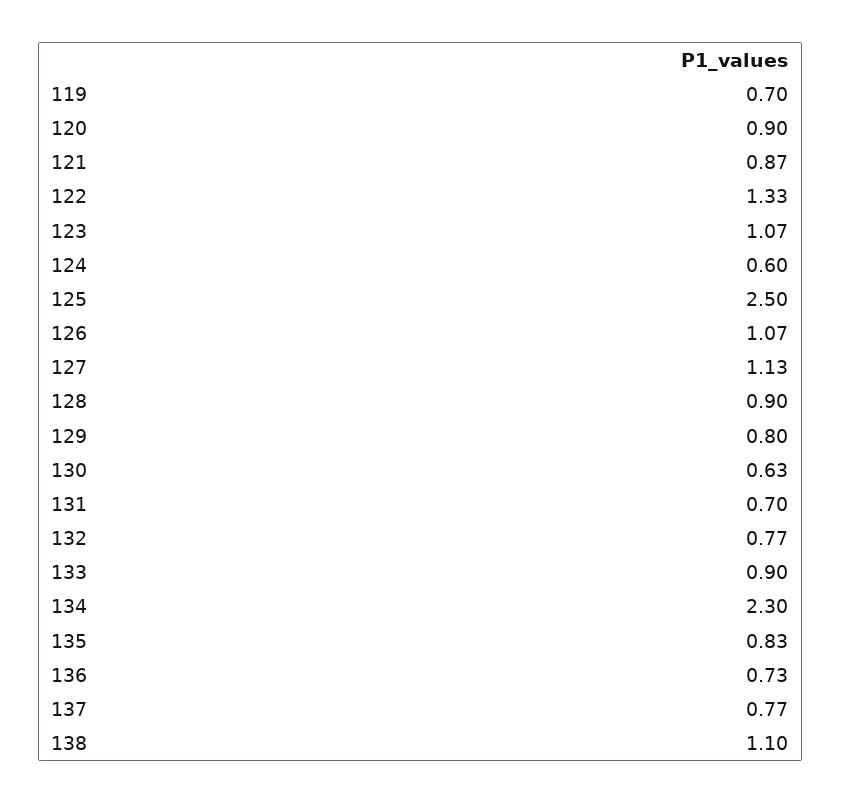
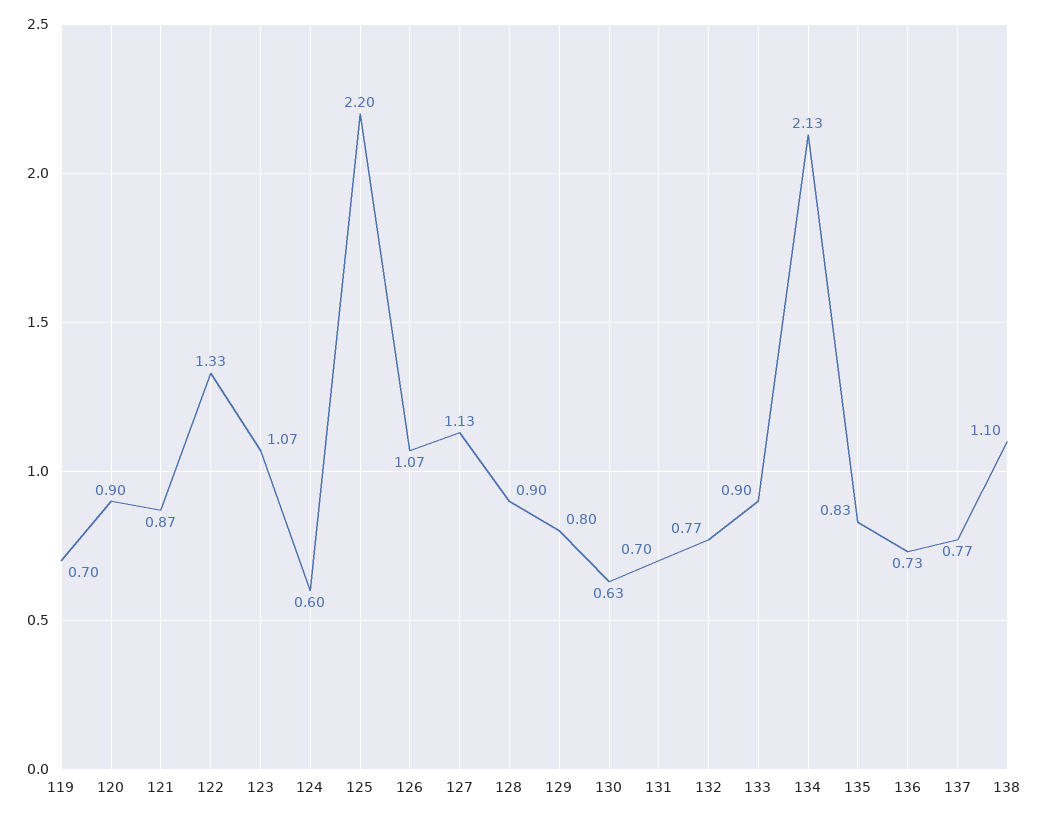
125: 2.5 -> 2.2
134: 2.3 -> 2.13

